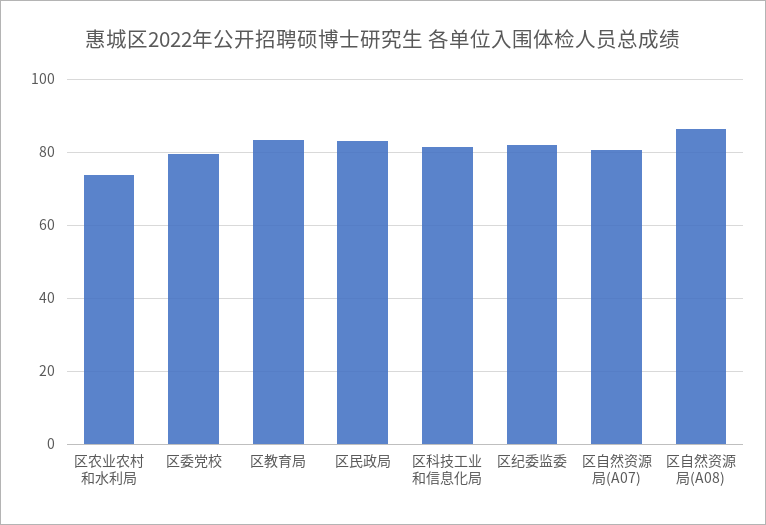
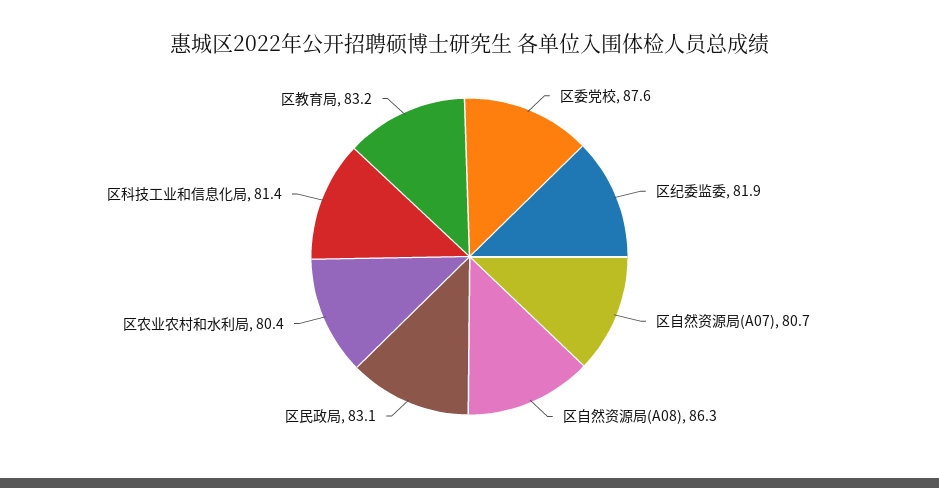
区农业农村和水利局: 74 -> 80.4
区委党校: 80 -> 87.6

